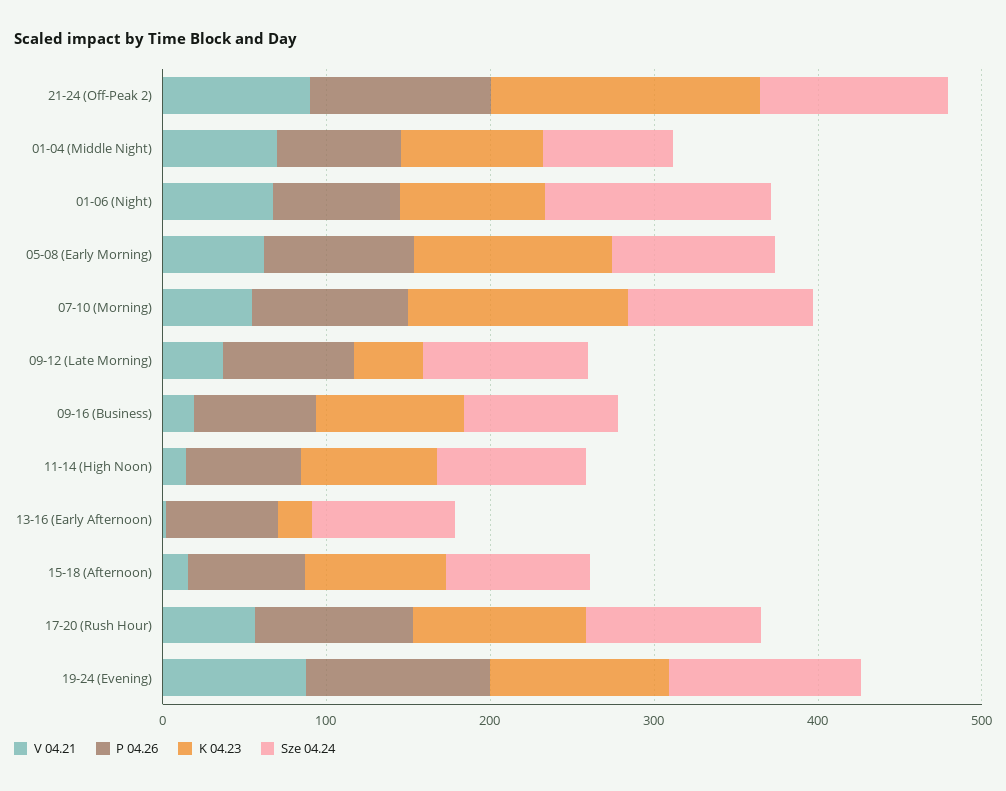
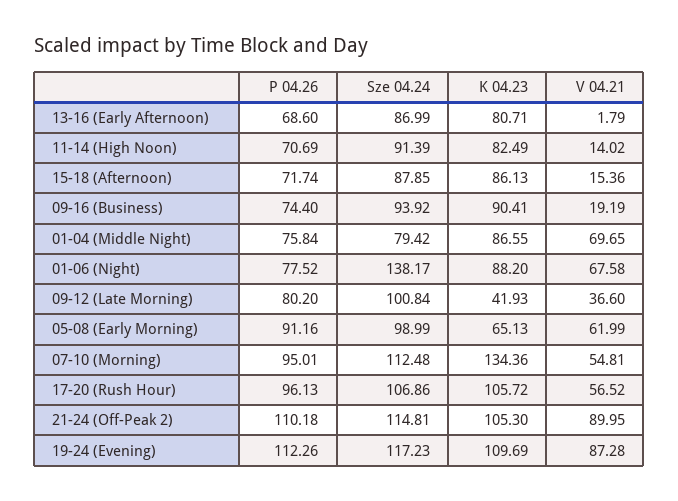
K 04.23, 21-24 (Off-Peak 2): 160 -> 105.3
K 04.23, 05-08 (Early Morning): 120 -> 65.13
K 04.23, 13-16 (Early Afternoon): 20 -> 80.71

